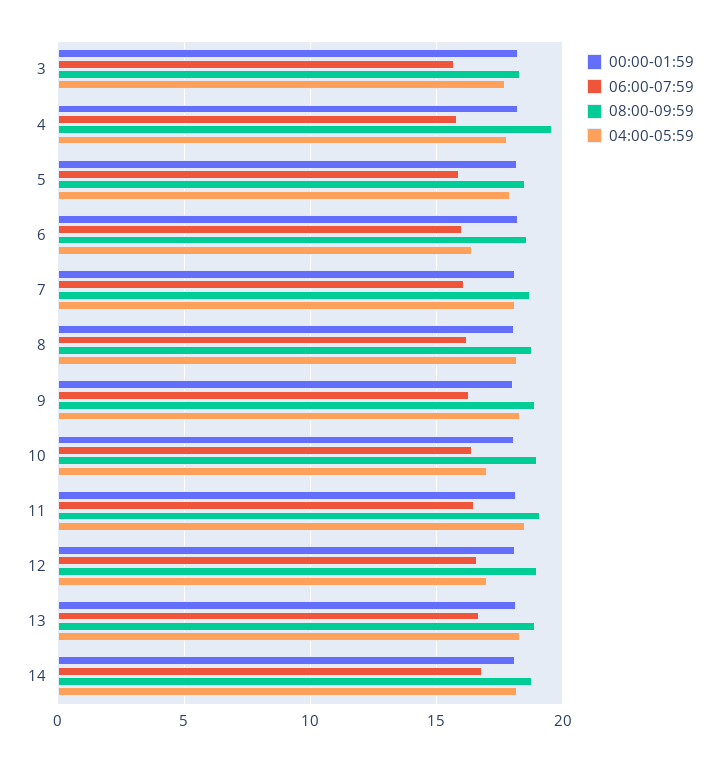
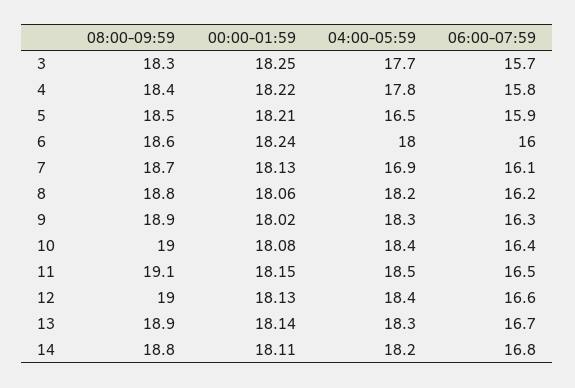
08:00-09:59, 4: 19.5 -> 18.4
04:00-05:59, 5: 18 -> 16.5
04:00-05:59, 6: 16.5 -> 18
04:00-05:59, 7: 18 -> 16.9
04:00-05:59, 10: 17 -> 18.4
04:00-05:59, 12: 17 -> 18.4

